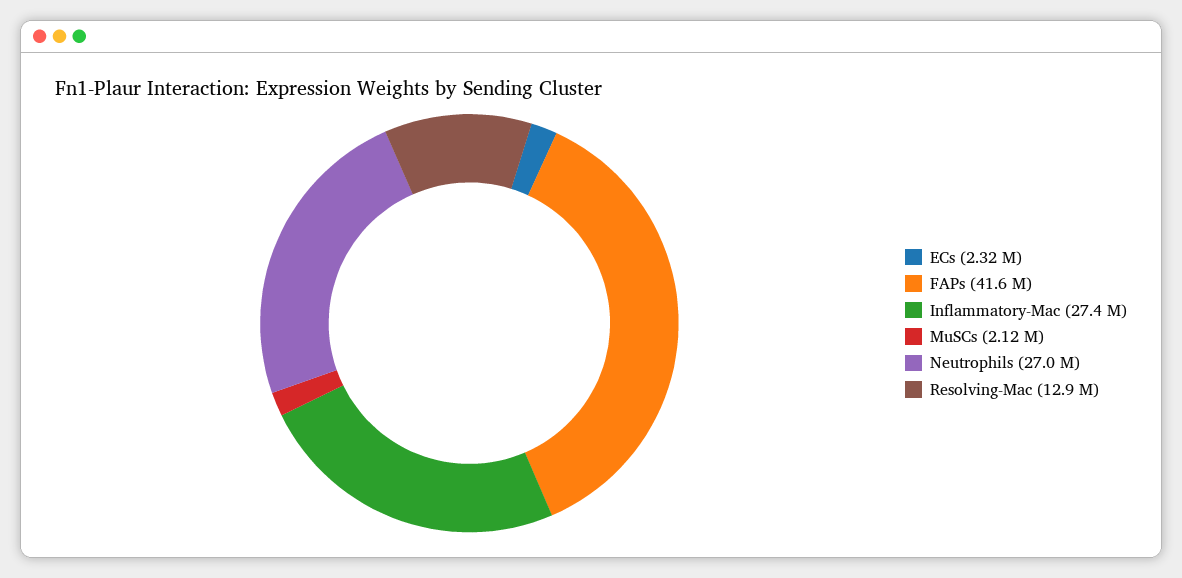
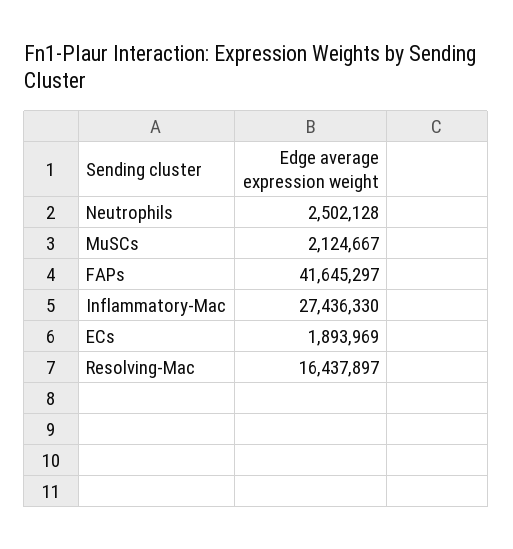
ECs: 2320000 -> 1893969
Neutrophils: 27000000 -> 2502128
Resolving-Mac: 12900000 -> 16437897

